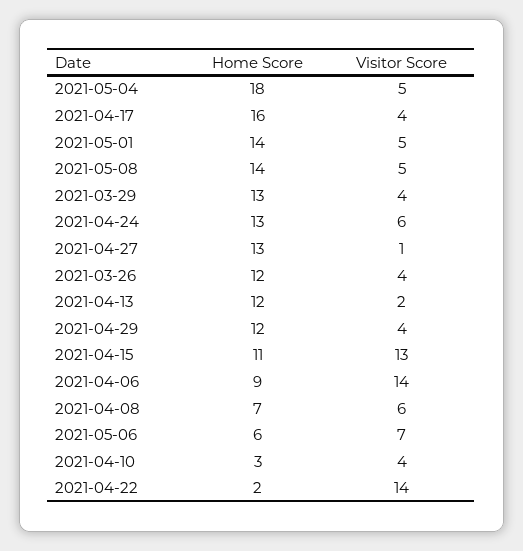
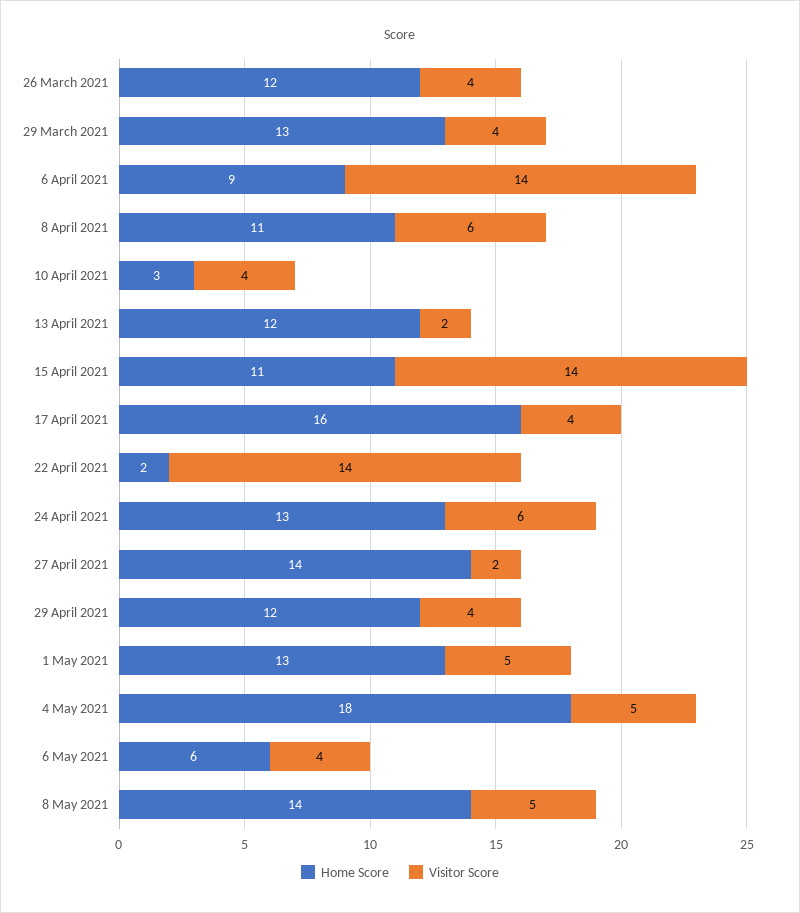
Home Score, 2021-05-01: 14 -> 13
Home Score, 2021-04-27: 13 -> 14
Visitor Score, 2021-04-27: 1 -> 2
Visitor Score, 2021-04-15: 13 -> 14
Home Score, 2021-04-08: 7 -> 11
Visitor Score, 2021-05-06: 7 -> 4

